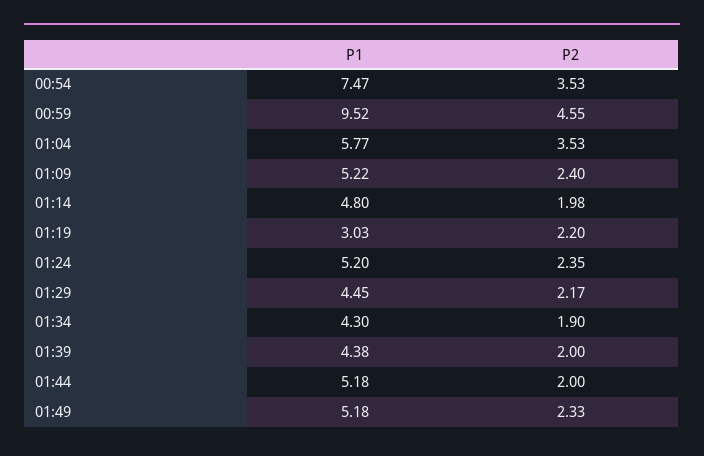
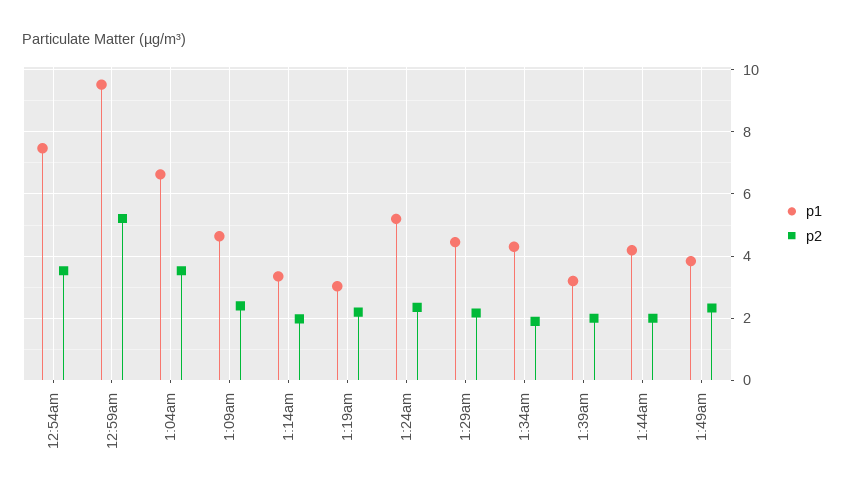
P2, 00:59: 4.55 -> 5.2
P1, 01:04: 5.77 -> 6.6
P1, 01:09: 5.22 -> 4.6
P1, 01:14: 4.8 -> 3.4
P1, 01:39: 4.38 -> 3.2
P1, 01:44: 5.18 -> 4.2
P1, 01:49: 5.18 -> 3.8

